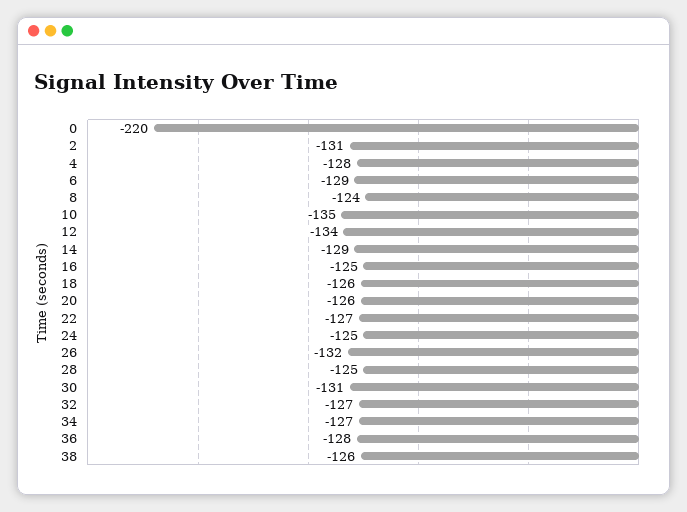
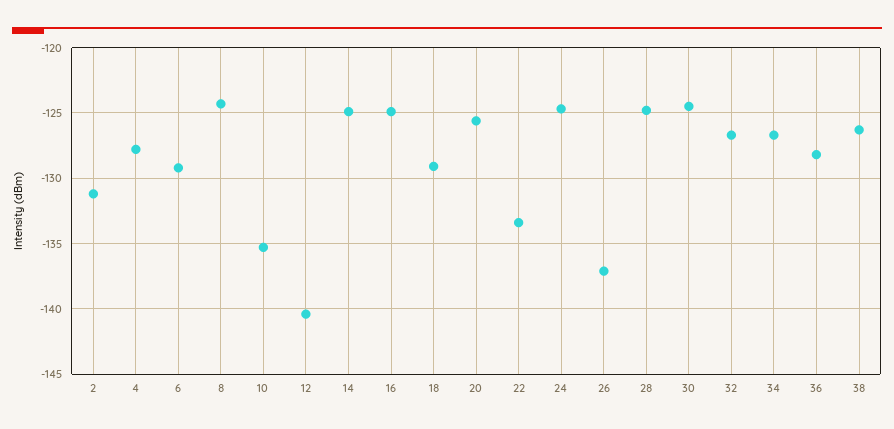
0: -220 -> none
12: -134 -> -140.5
14: -129 -> -125
18: -126 -> -129
22: -127 -> -133.5
26: -132 -> -137
30: -131 -> -124.5

